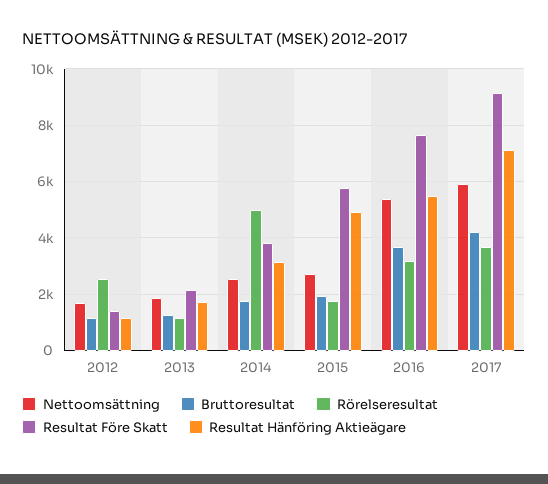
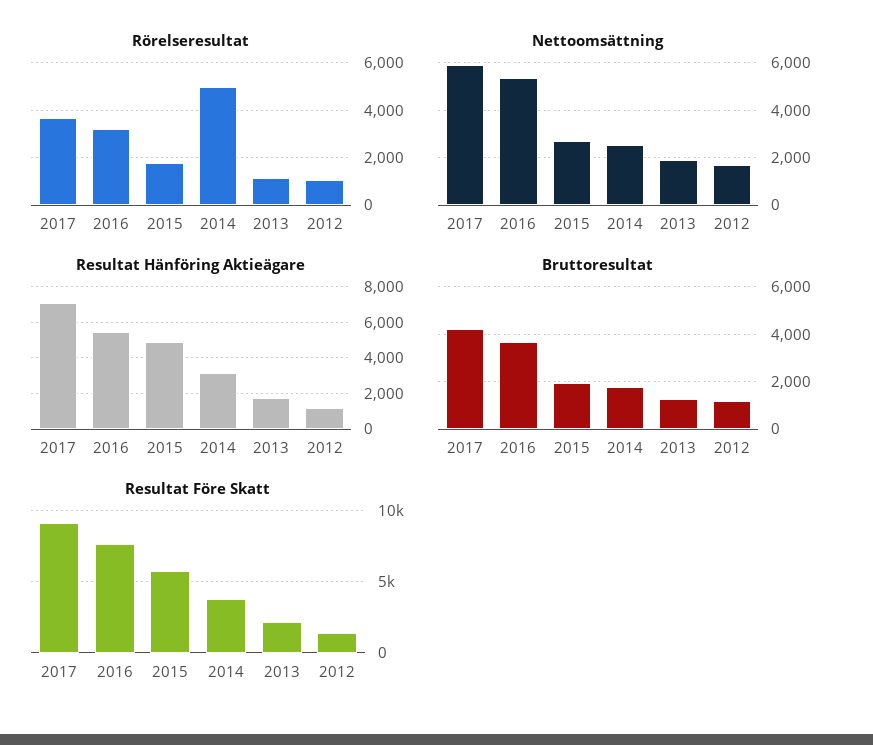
Rörelseresultat, 2012: 2500 -> 1000

